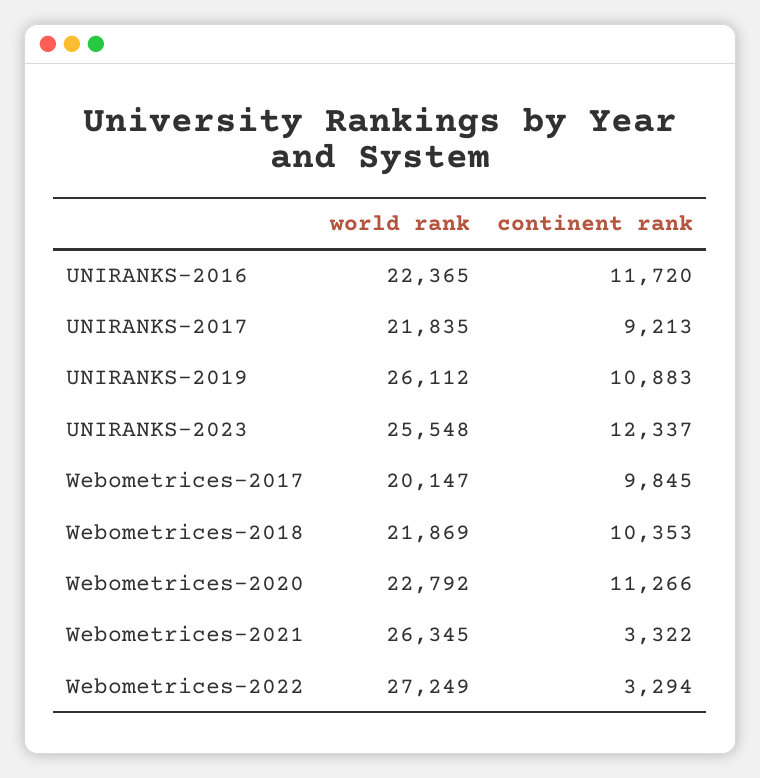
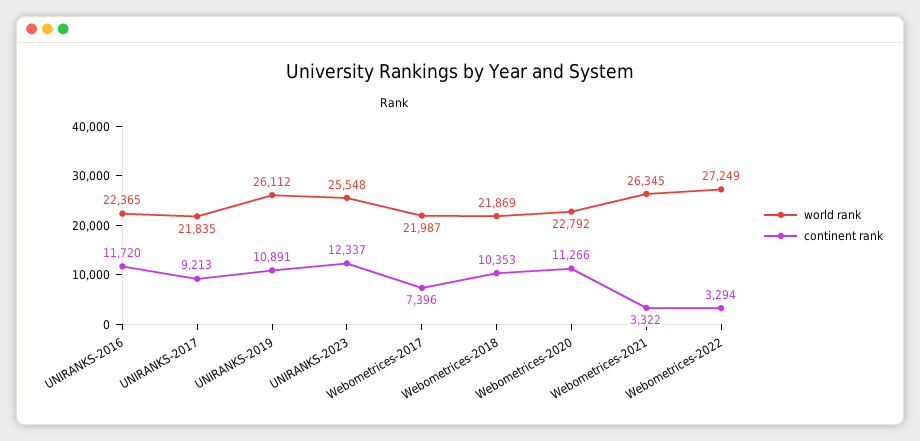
continent rank, UNIRANKS-2019: 10883 -> 10891
world rank, Webometrices-2017: 20147 -> 21987
continent rank, Webometrices-2017: 9845 -> 7396

